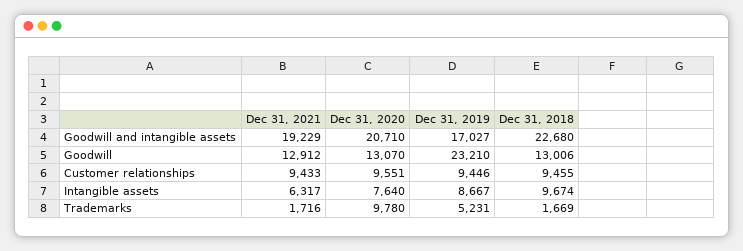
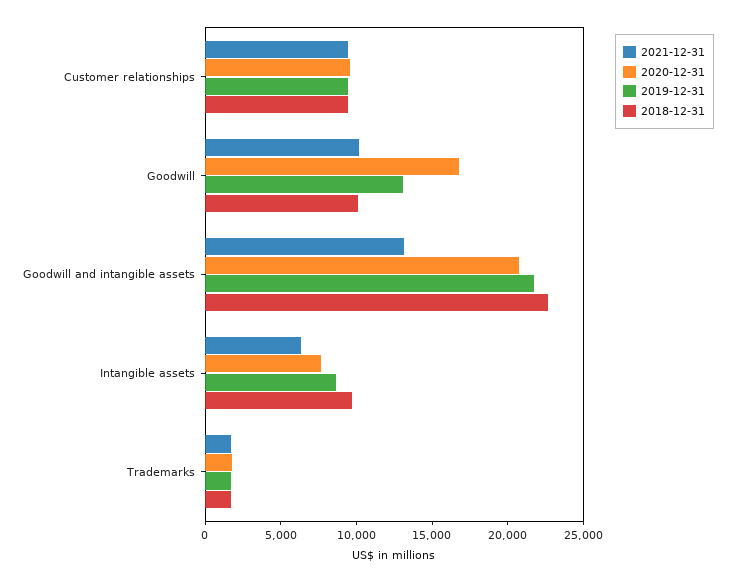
Dec 31, 2021, Goodwill and intangible assets: 19229 -> 13000
Dec 31, 2019, Goodwill and intangible assets: 17027 -> 22000
Dec 31, 2021, Goodwill: 12912 -> 10000
Dec 31, 2020, Goodwill: 13070 -> 17000
Dec 31, 2019, Goodwill: 23210 -> 13000
Dec 31, 2018, Goodwill: 13006 -> 10000
Dec 31, 2020, Trademarks: 9780 -> 2000
Dec 31, 2019, Trademarks: 5231 -> 2000

